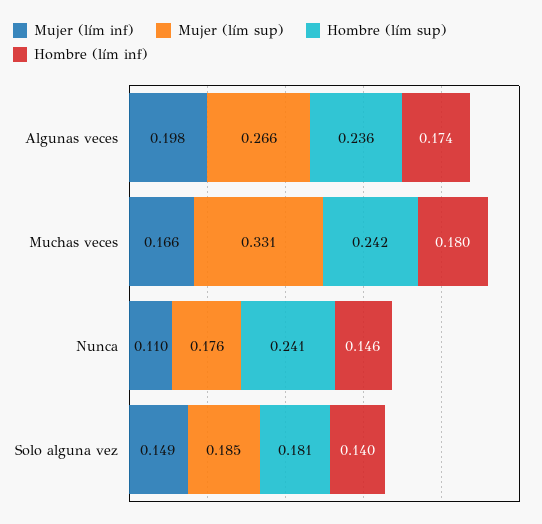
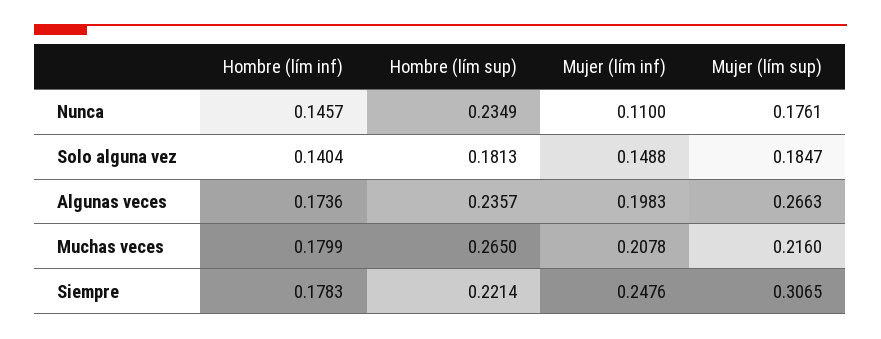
Mujer (lím inf), Muchas veces: 0.166 -> 0.2078
Mujer (lím sup), Muchas veces: 0.331 -> 0.216
Hombre (lím sup), Muchas veces: 0.242 -> 0.265
Hombre (lím sup), Nunca: 0.241 -> 0.2349
Hombre (lím inf), Siempre: none -> 0.1783
Hombre (lím sup), Siempre: none -> 0.2214
Mujer (lím inf), Siempre: none -> 0.2476
Mujer (lím sup), Siempre: none -> 0.3065

